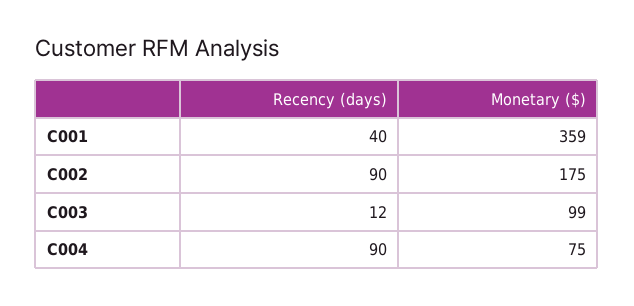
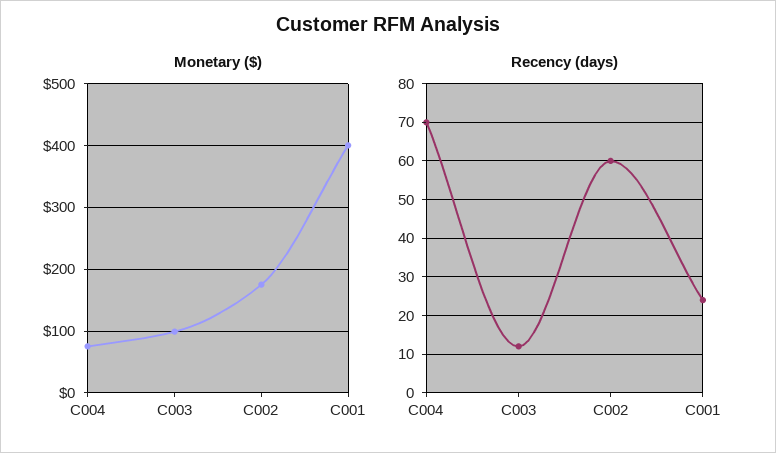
Recency (days), C001: 40 -> 25
Monetary ($), C001: 359 -> 400
Recency (days), C002: 90 -> 60
Recency (days), C004: 90 -> 70

